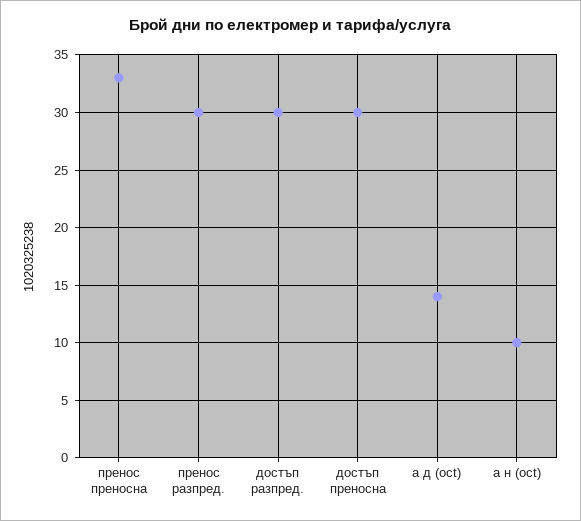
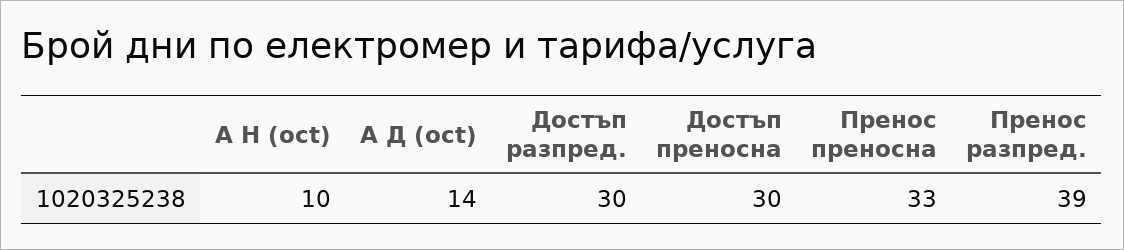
пренос разпред.: 30 -> 39

